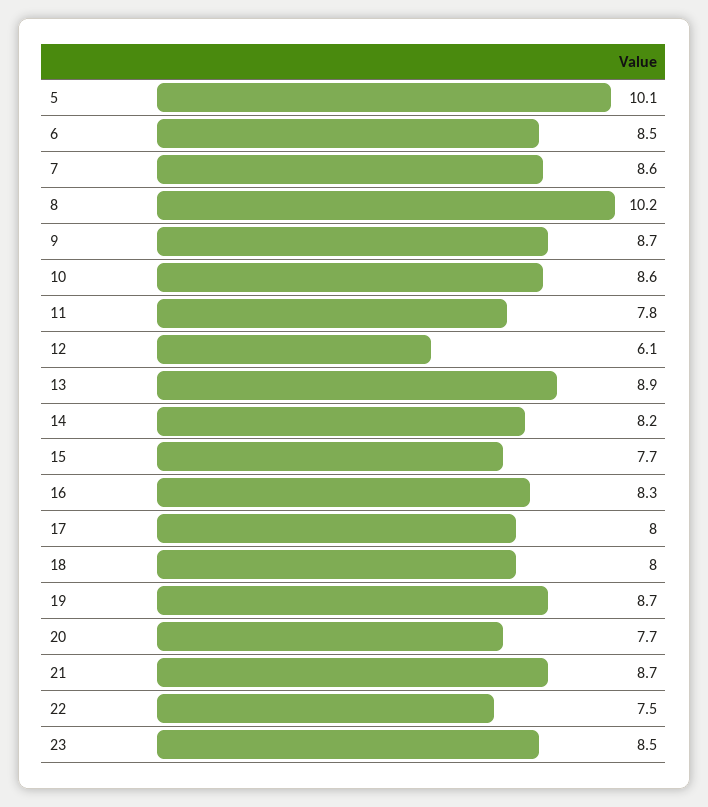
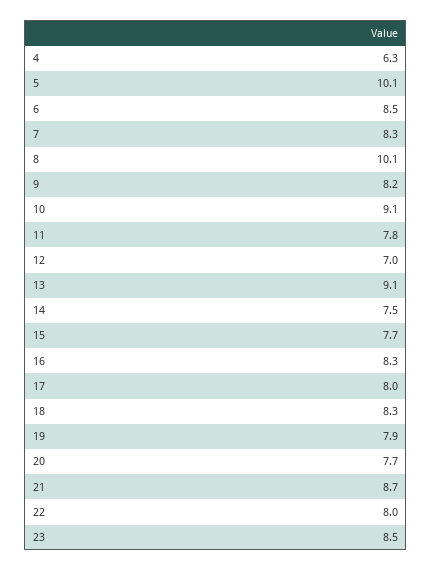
7: 8.6 -> 8.3
8: 10.2 -> 10.1
9: 8.7 -> 8.2
10: 8.6 -> 9.1
12: 6.1 -> 7
13: 8.9 -> 9.1
14: 8.2 -> 7.5
18: 8 -> 8.3
19: 8.7 -> 7.9
22: 7.5 -> 8
4: none -> 6.3

